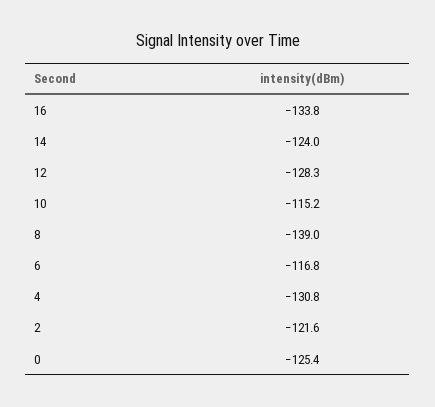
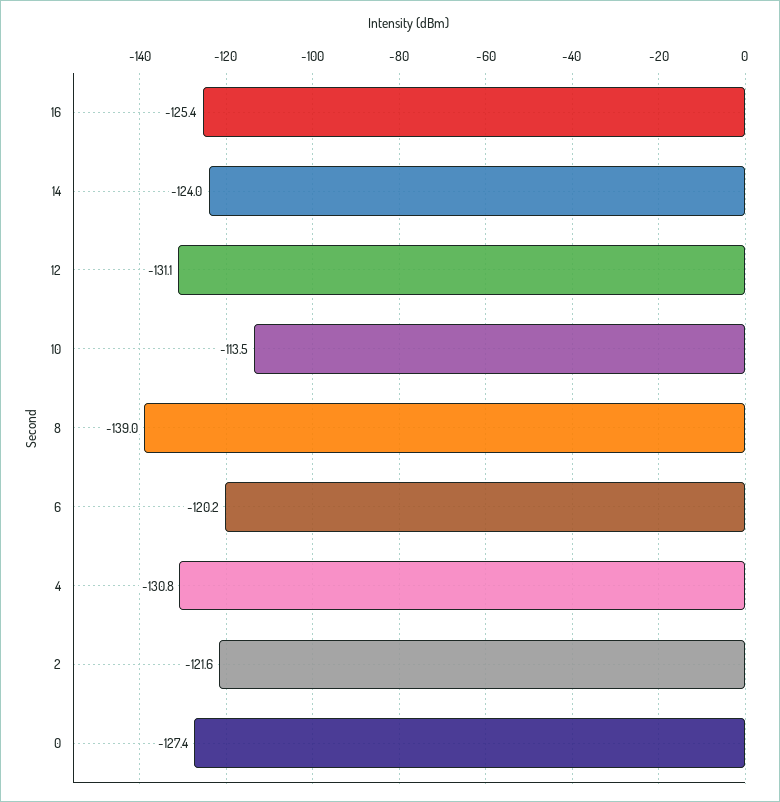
16: -133.8 -> -125.4
12: -128.3 -> -131.1
10: -115.2 -> -113.5
6: -116.8 -> -120.2
0: -125.4 -> -127.4

